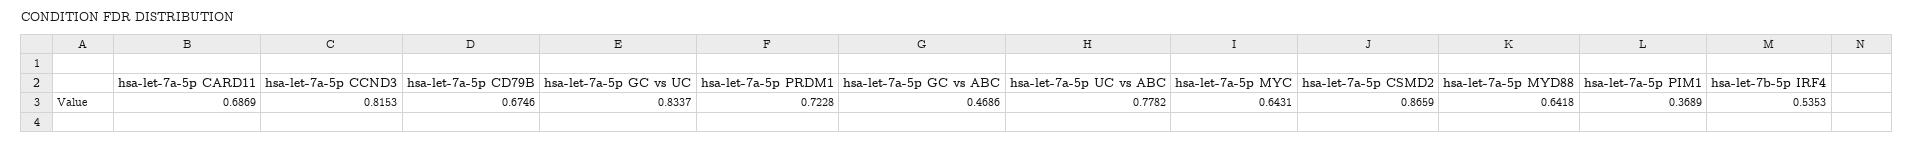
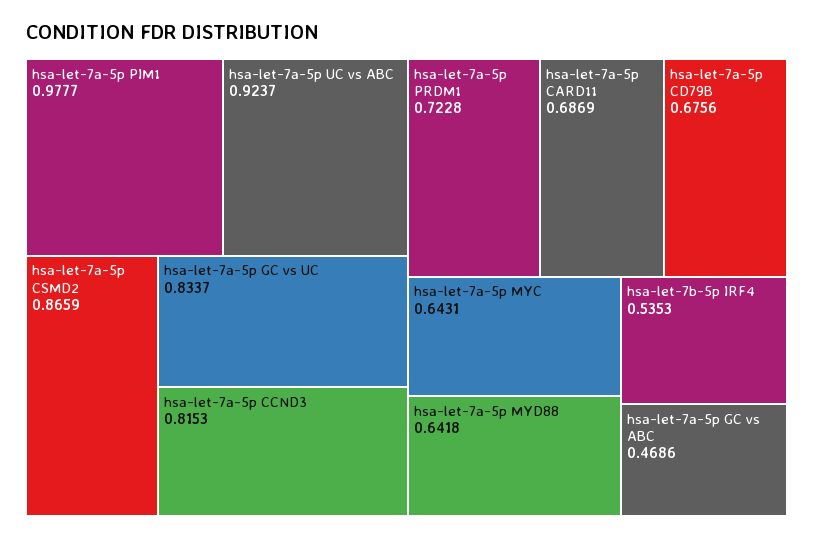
hsa-let-7a-5p CD79B: 0.6746 -> 0.6756
hsa-let-7a-5p UC vs ABC: 0.7782 -> 0.9237
hsa-let-7a-5p PIM1: 0.3689 -> 0.9777

